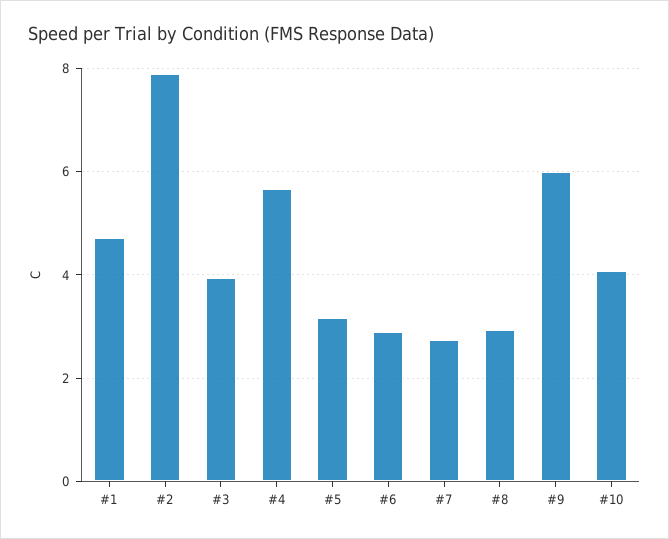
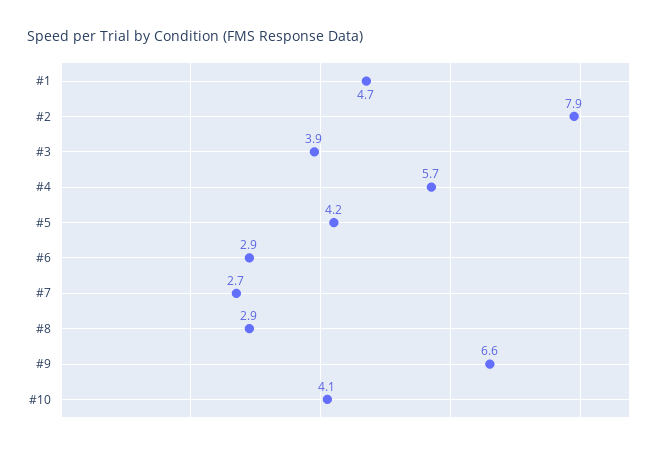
#5: 3.2 -> 4.2
#9: 6 -> 6.6

